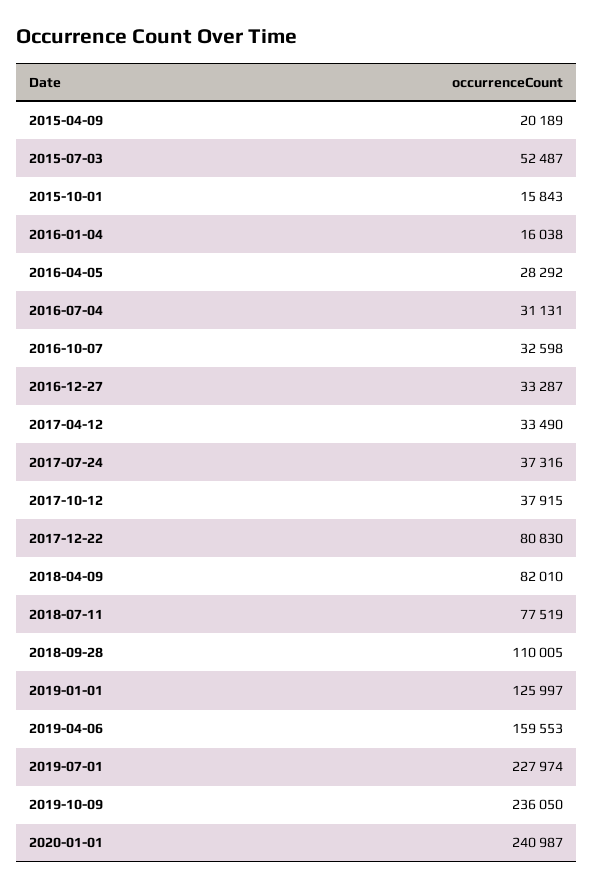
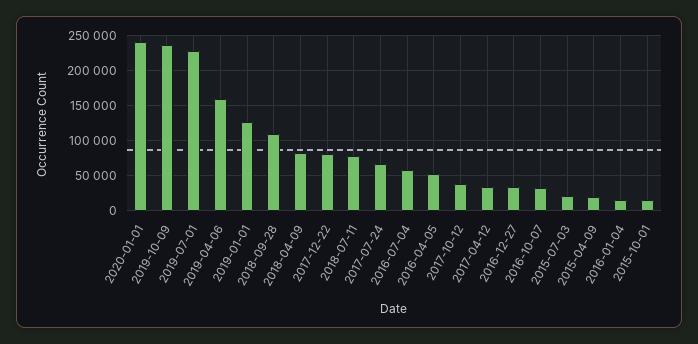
2015-07-03: 52487 -> 20000
2016-04-05: 28292 -> 50000
2016-07-04: 31131 -> 60000
2017-07-24: 37316 -> 70000

